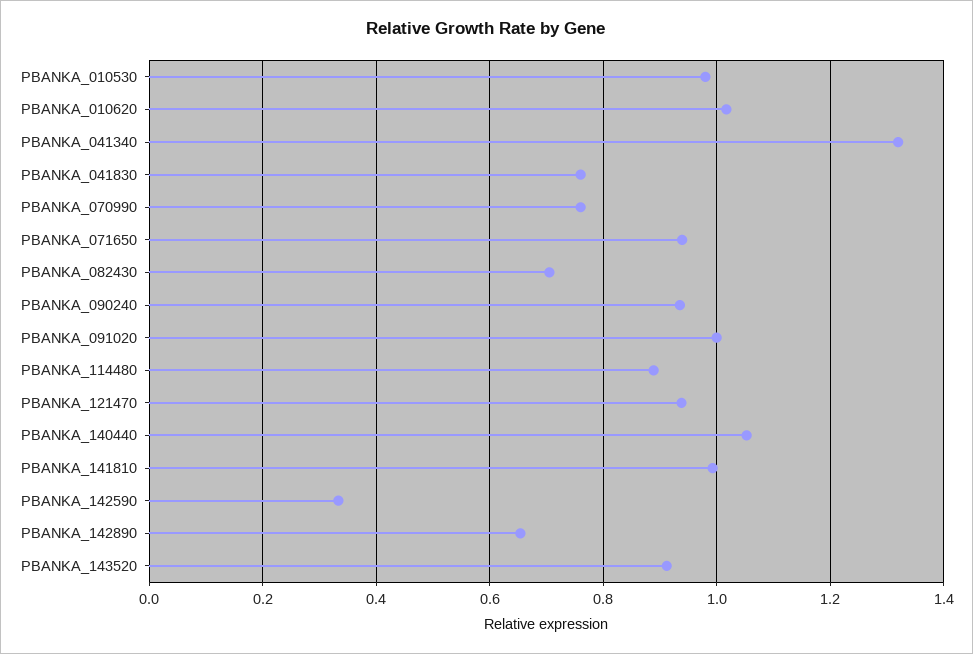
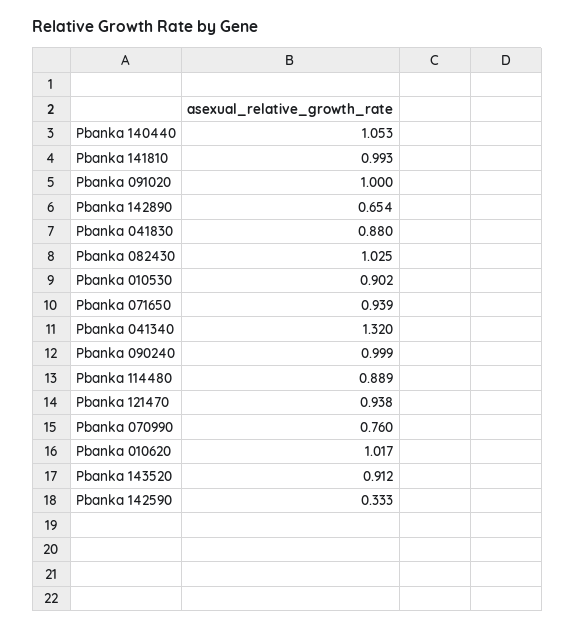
PBANKA_010530: 0.98 -> 0.902
PBANKA_041830: 0.76 -> 0.88
PBANKA_082430: 0.7 -> 1.025
PBANKA_090240: 0.94 -> 0.999

